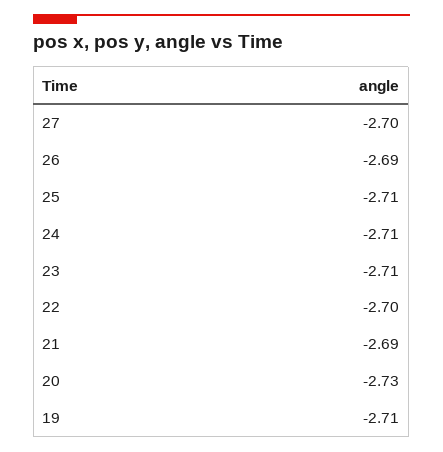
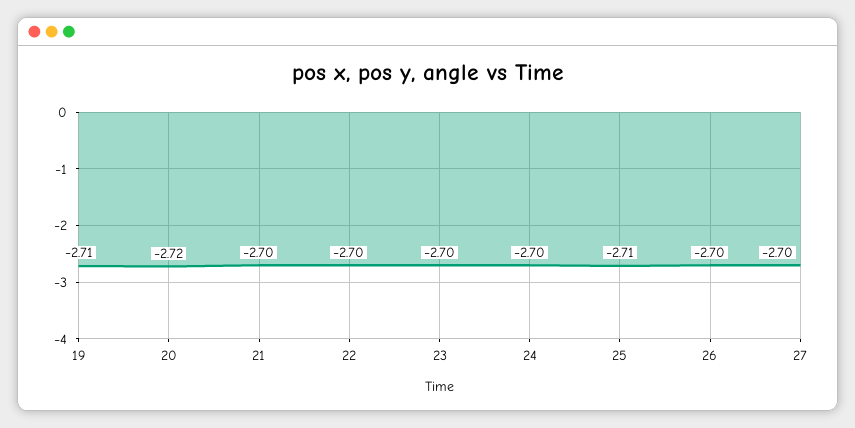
26: -2.69 -> -2.7
24: -2.71 -> -2.7
23: -2.71 -> -2.7
21: -2.69 -> -2.7
20: -2.73 -> -2.72

